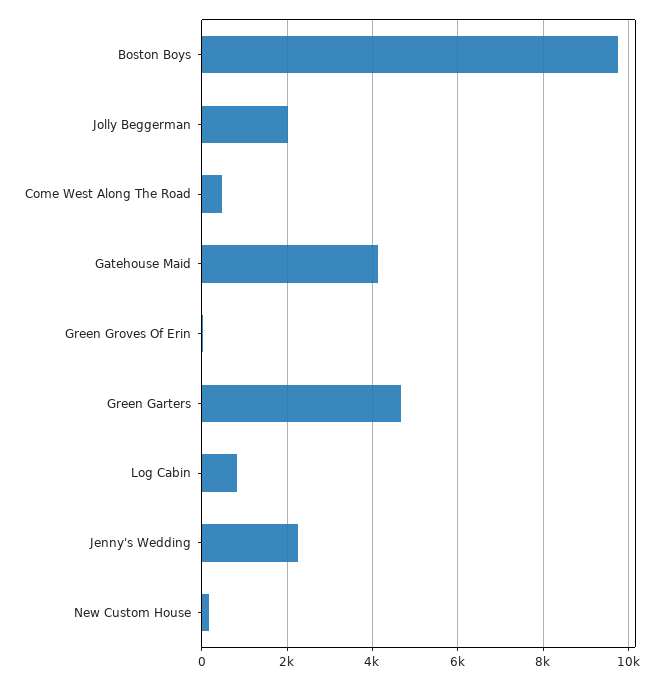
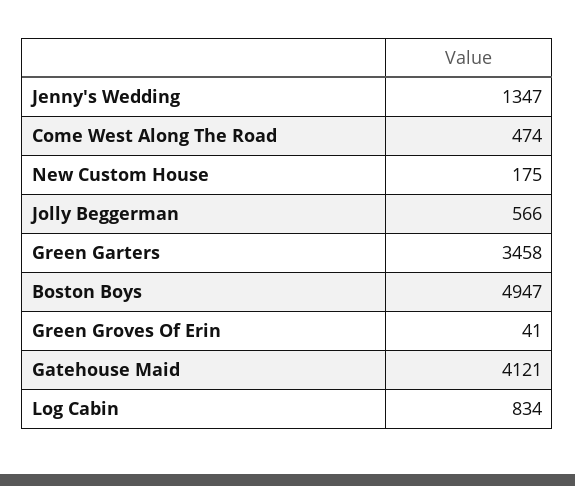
Boston Boys: 9800 -> 4947
Jolly Beggerman: 2000 -> 566
Green Garters: 4600 -> 3458
Jenny's Wedding: 2200 -> 1347

